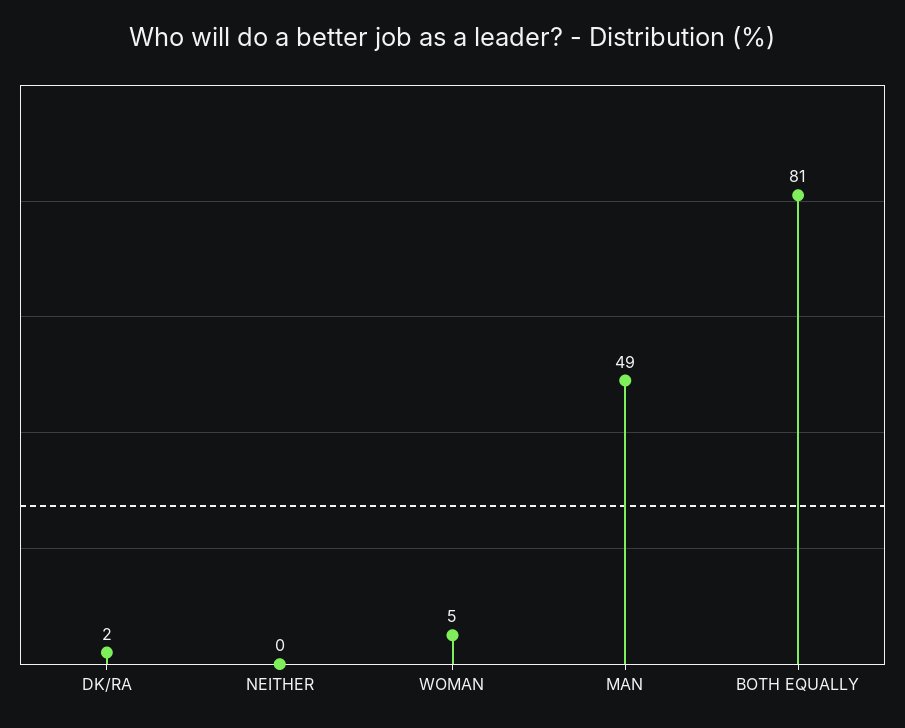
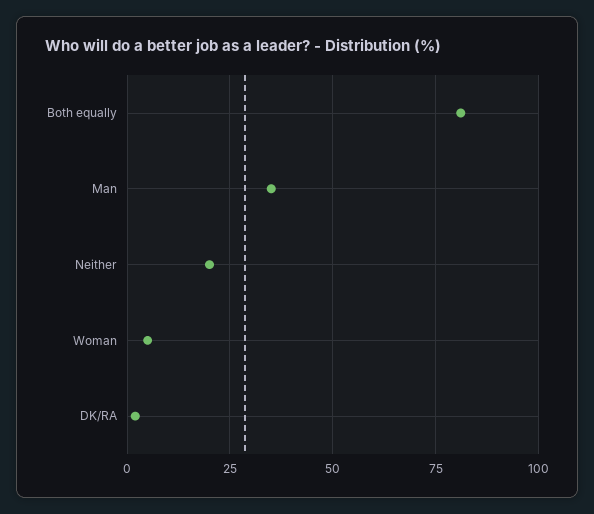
NEITHER: 0 -> 20
MAN: 49 -> 35

